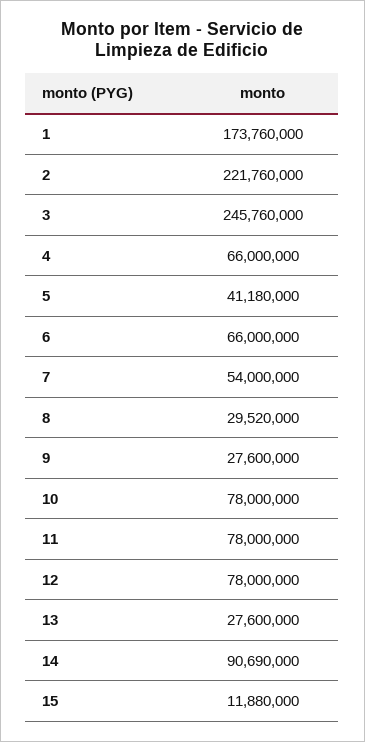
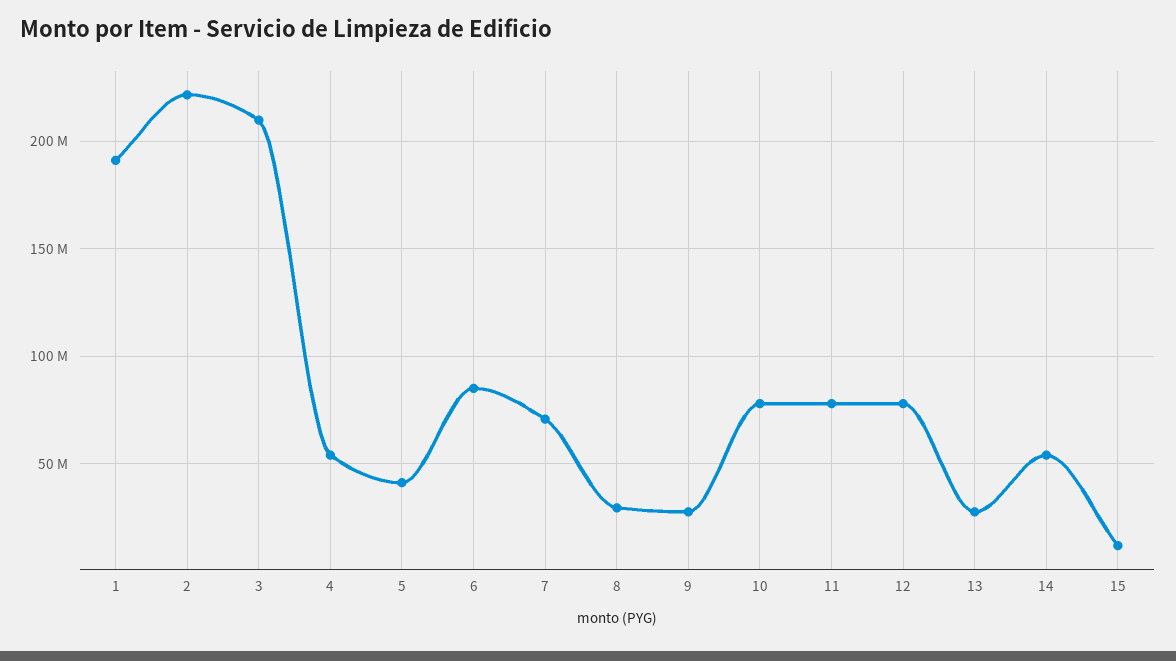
1: 173760000 -> 190000000
3: 245760000 -> 210000000
4: 66000000 -> 55000000
6: 66000000 -> 85000000
7: 54000000 -> 70000000
14: 90690000 -> 55000000

